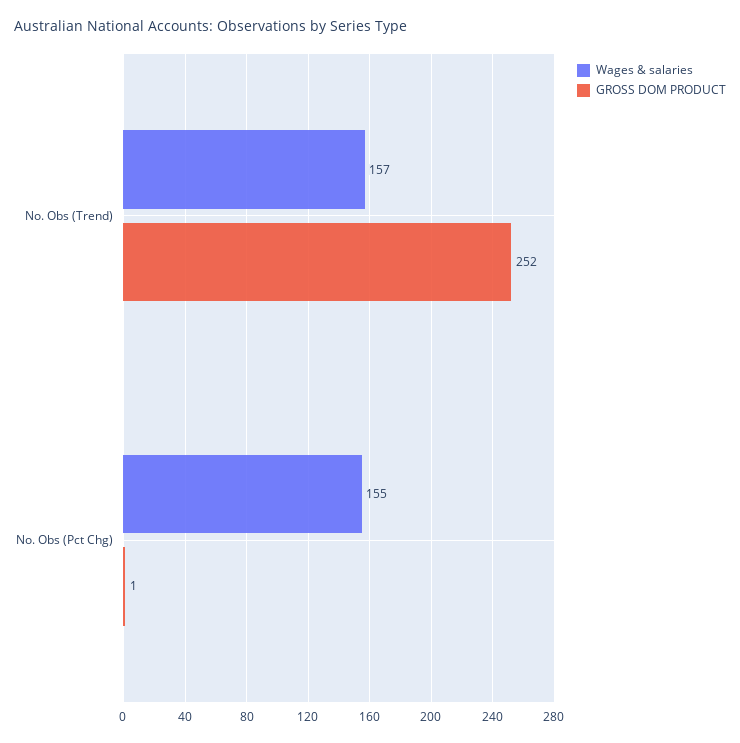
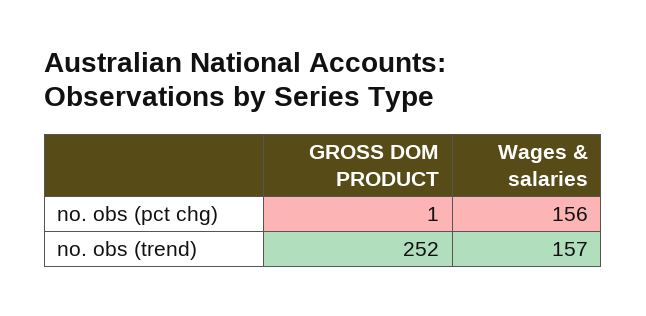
Wages & salaries, No. Obs (Pct Chg): 155 -> 156

